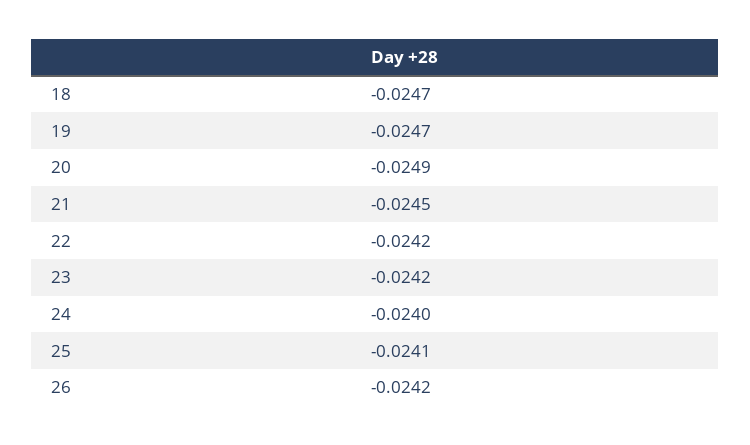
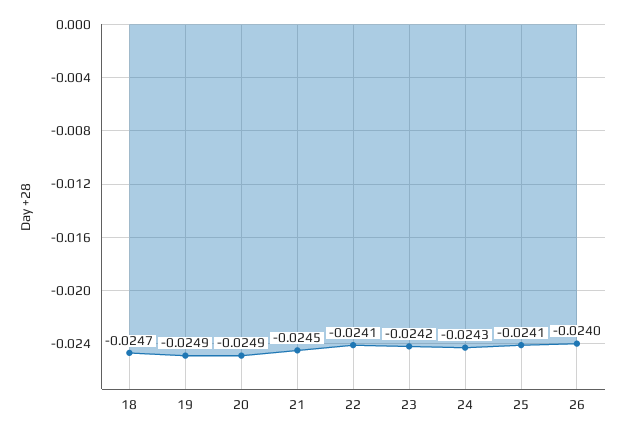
19: -0.0247 -> -0.0249
22: -0.0242 -> -0.0241
24: -0.024 -> -0.0243
26: -0.0242 -> -0.024

